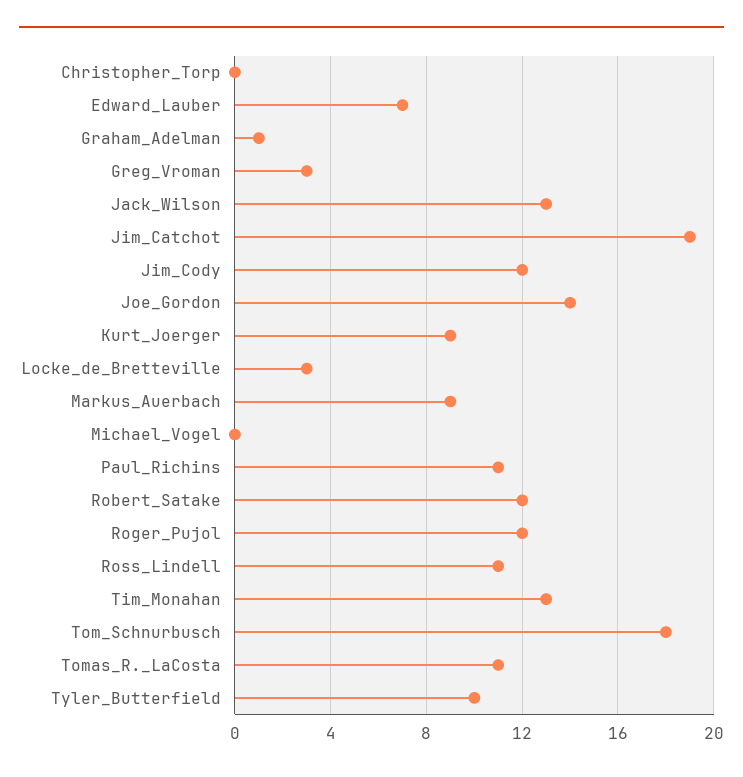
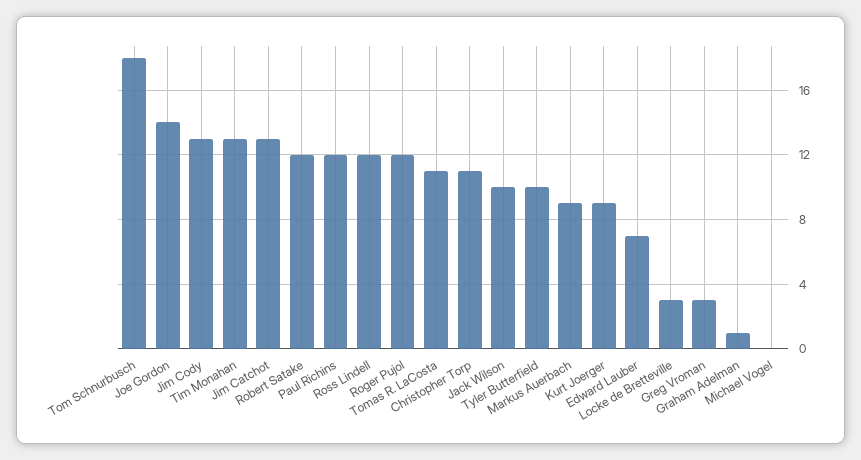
Christopher_Torp: 0 -> 11
Jack_Wilson: 13 -> 10
Jim_Catchot: 19 -> 13
Jim_Cody: 12 -> 13
Paul_Richins: 11 -> 12
Ross_Lindell: 11 -> 12

